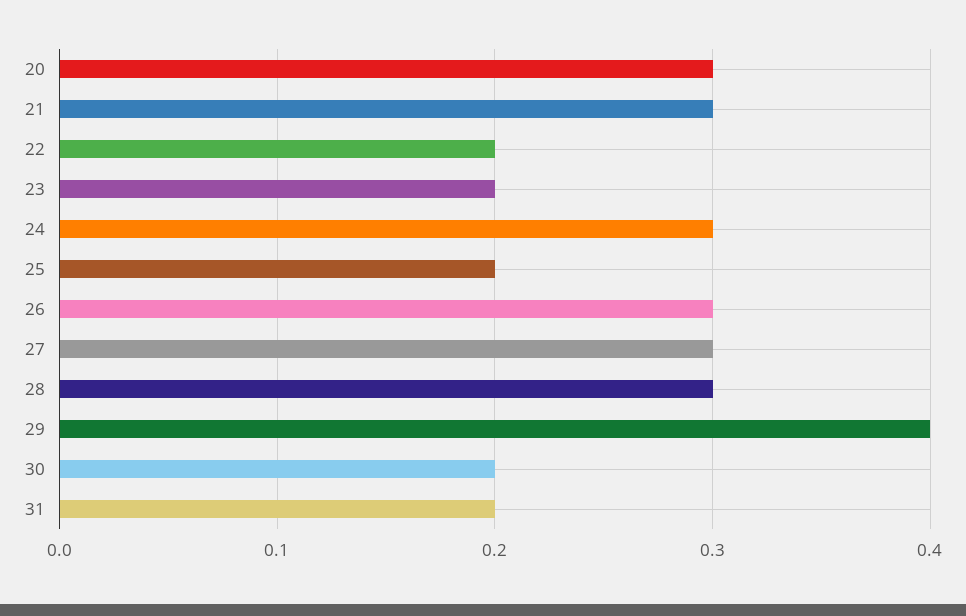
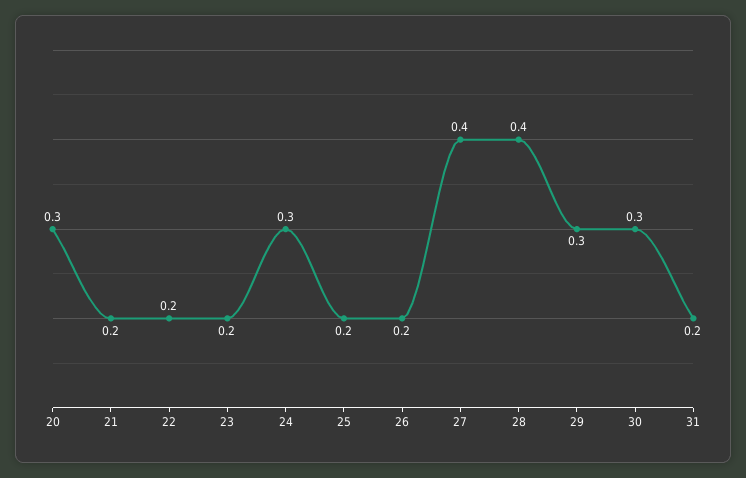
21: 0.3 -> 0.2
26: 0.3 -> 0.2
27: 0.3 -> 0.4
28: 0.3 -> 0.4
29: 0.4 -> 0.3
30: 0.2 -> 0.3

